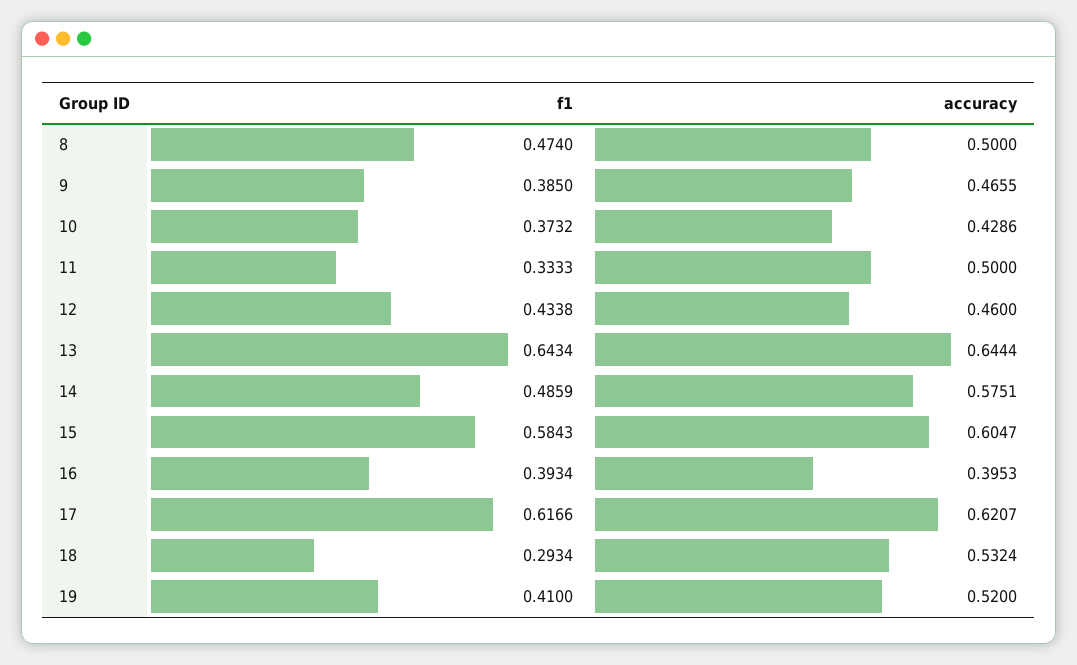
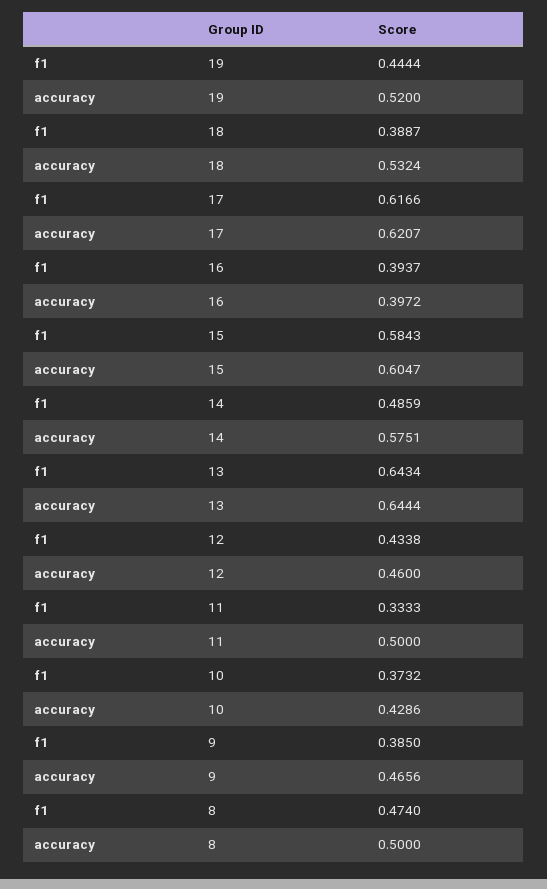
accuracy, 9: 0.4655 -> 0.4656
f1, 16: 0.3934 -> 0.3937
accuracy, 16: 0.3953 -> 0.3972
f1, 18: 0.2934 -> 0.3887
f1, 19: 0.41 -> 0.4444

